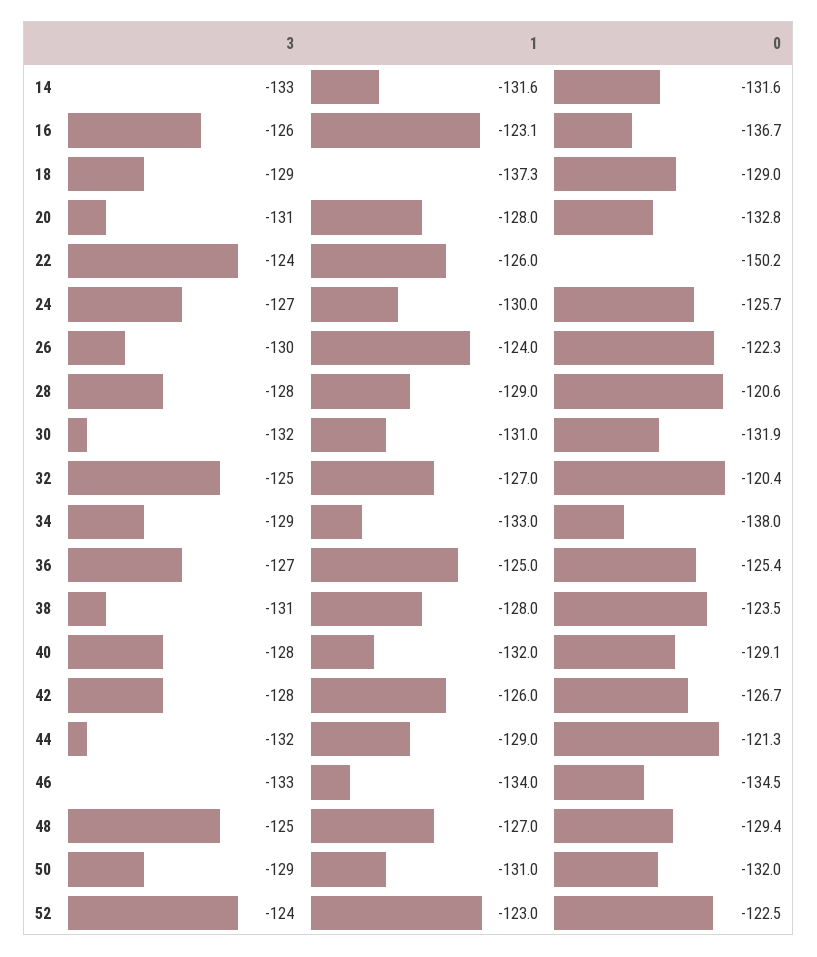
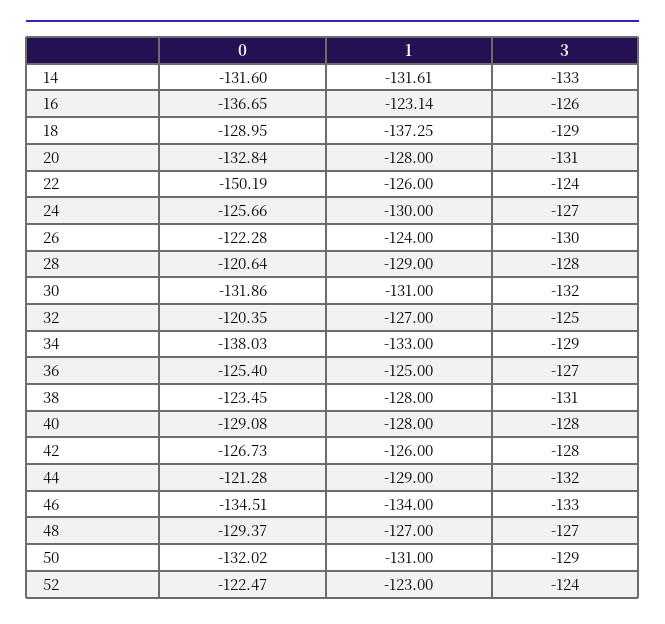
1, 40: -132 -> -128
3, 48: -125 -> -127

